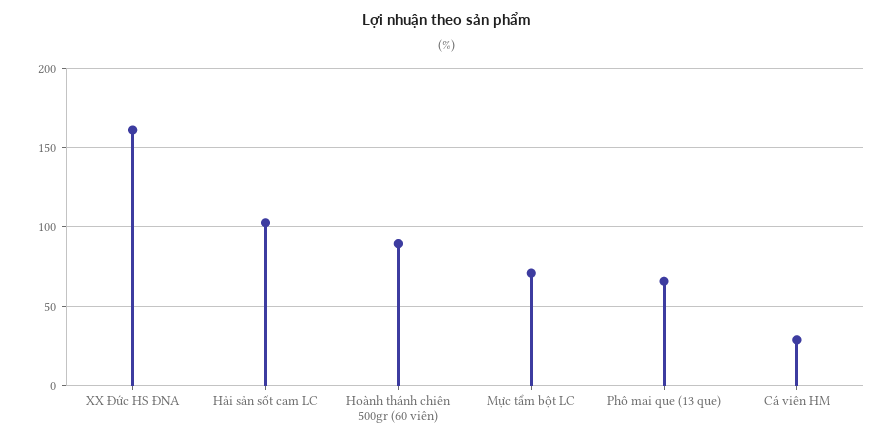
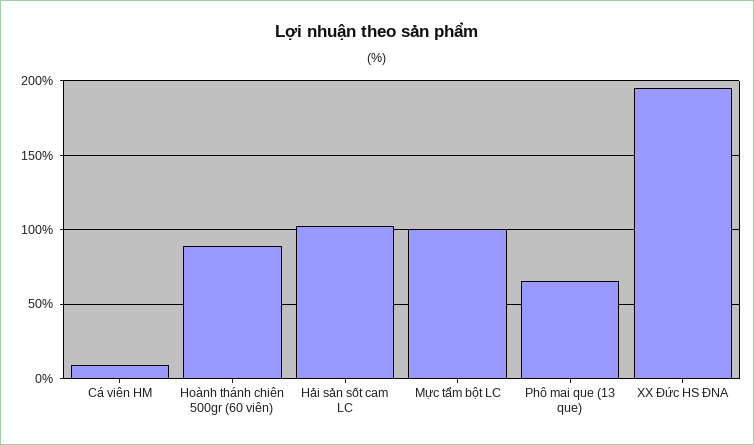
XX Đức HS ĐNA: 160 -> 195
Mực tẩm bột LC: 70 -> 100
Cá viên HM: 30 -> 10

